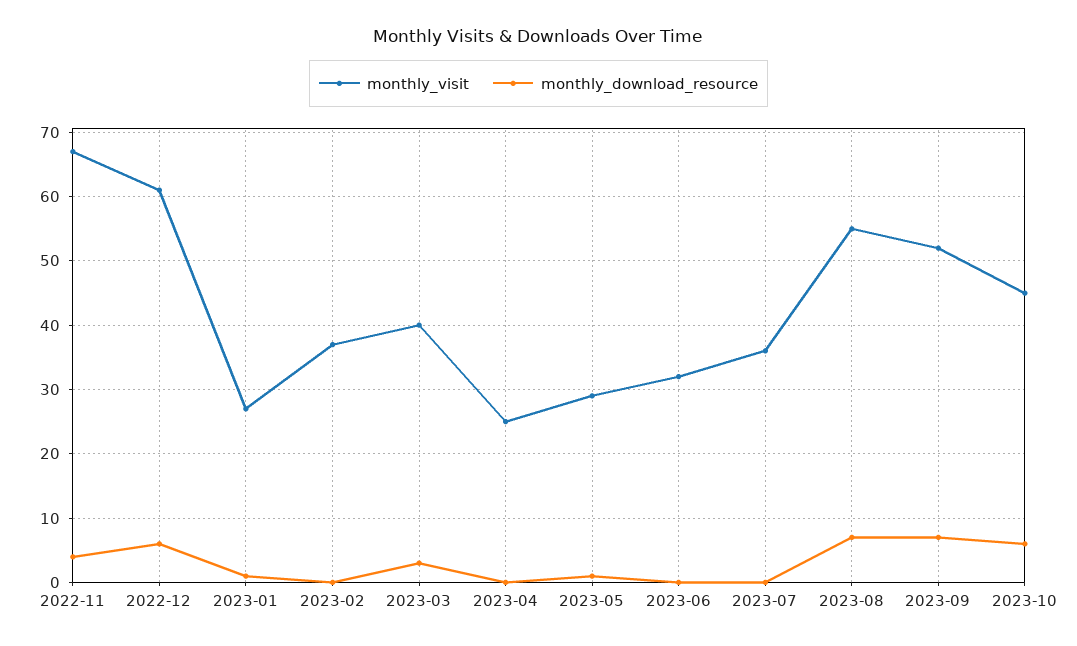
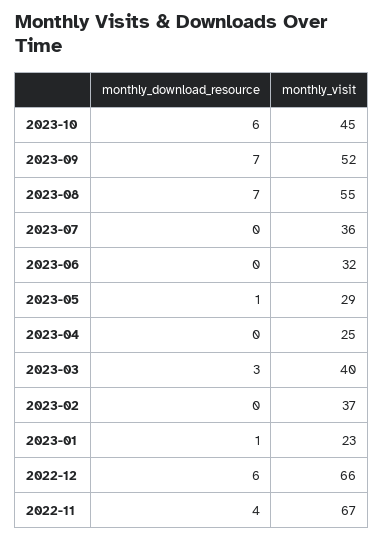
monthly_visit, 2022-12: 61 -> 66
monthly_visit, 2023-01: 27 -> 23

